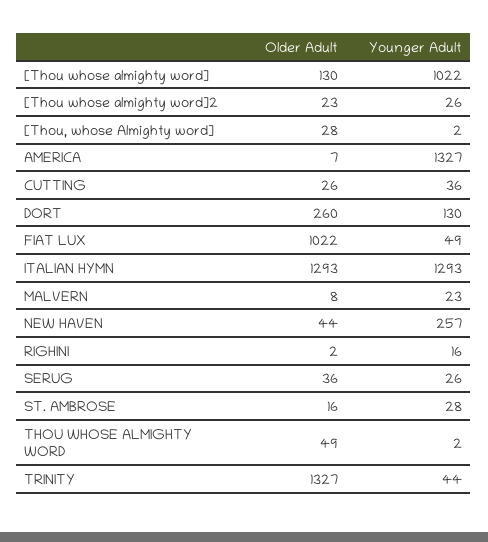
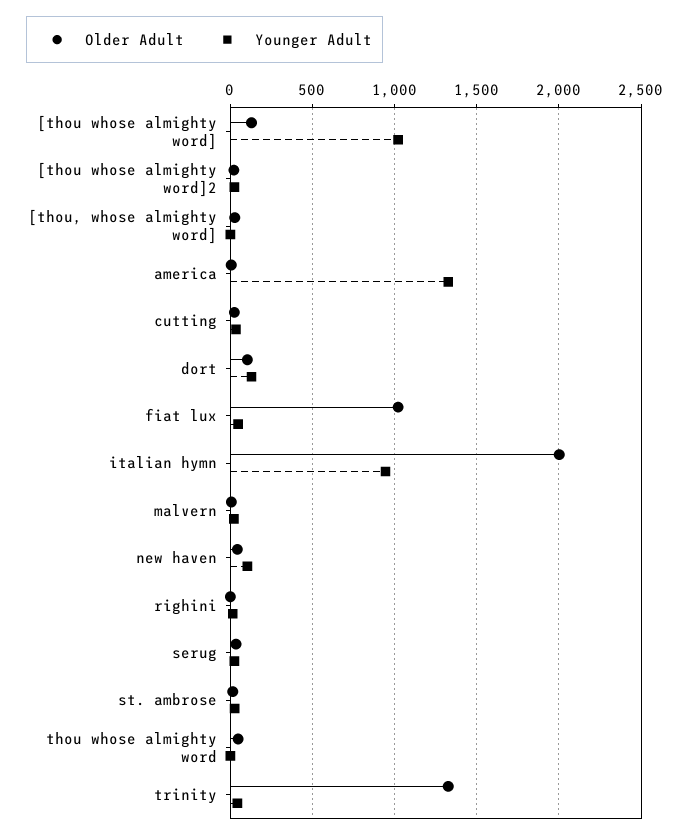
Older Adult, DORT: 260 -> 100
Older Adult, ITALIAN HYMN: 1293 -> 2000
Younger Adult, ITALIAN HYMN: 1293 -> 950
Younger Adult, NEW HAVEN: 257 -> 100

